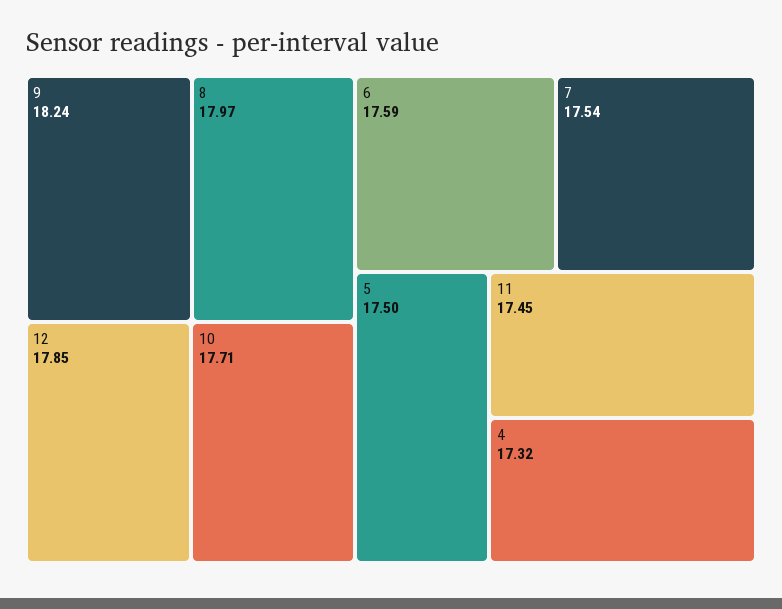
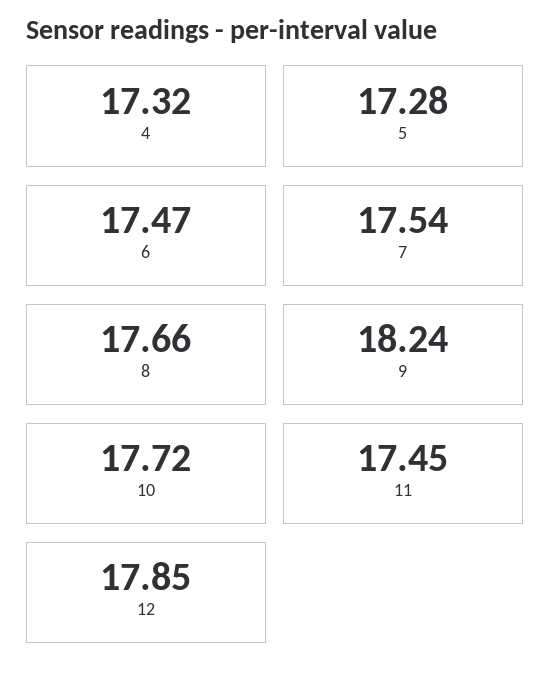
8: 17.97 -> 17.66
10: 17.71 -> 17.72
6: 17.59 -> 17.47
5: 17.5 -> 17.28

